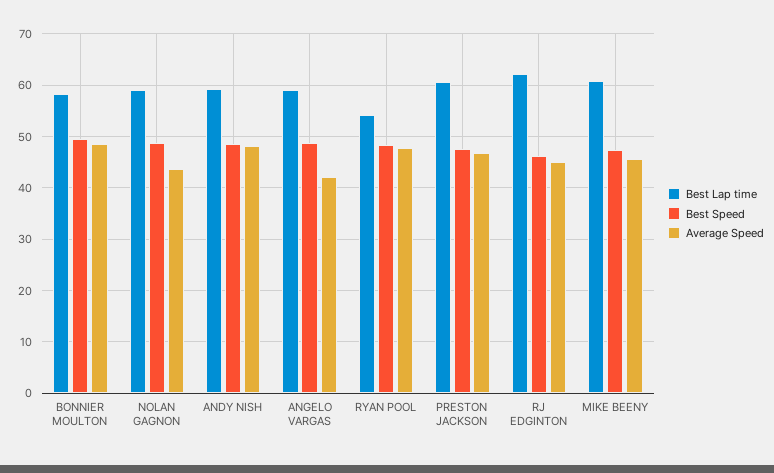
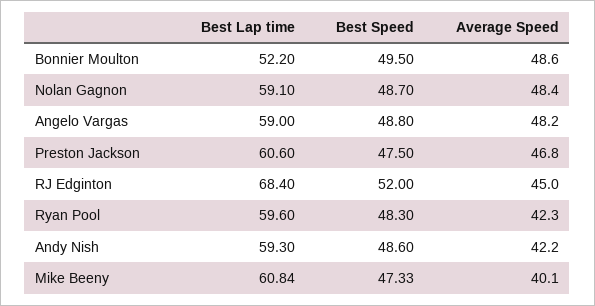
Best Lap time, BONNIER MOULTON: 58 -> 52.2
Average Speed, NOLAN GAGNON: 44 -> 48.4
Average Speed, ANDY NISH: 48 -> 42.2
Average Speed, ANGELO VARGAS: 42 -> 48.2
Best Lap time, RYAN POOL: 54 -> 59.6
Average Speed, RYAN POOL: 48 -> 42.3
Best Lap time, RJ EDGINTON: 62 -> 68.4
Best Speed, RJ EDGINTON: 46 -> 52
Average Speed, MIKE BEENY: 46 -> 40.1

